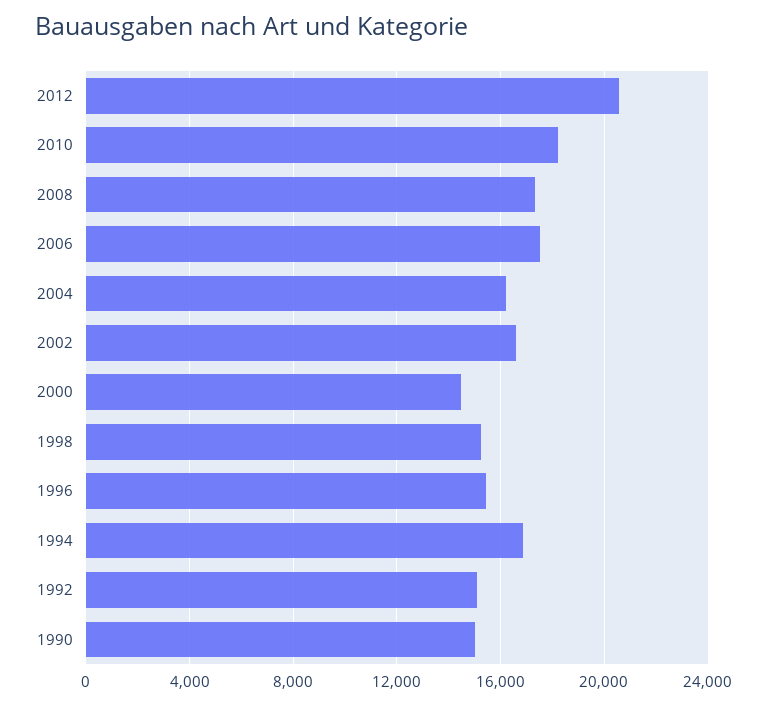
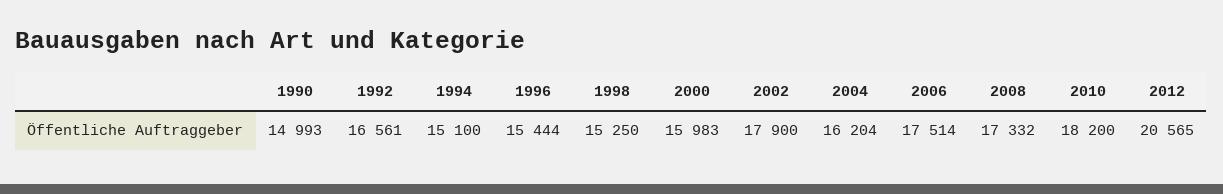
2002: 16500 -> 17900
2000: 14500 -> 15983
1994: 17000 -> 15100
1992: 15000 -> 16561

